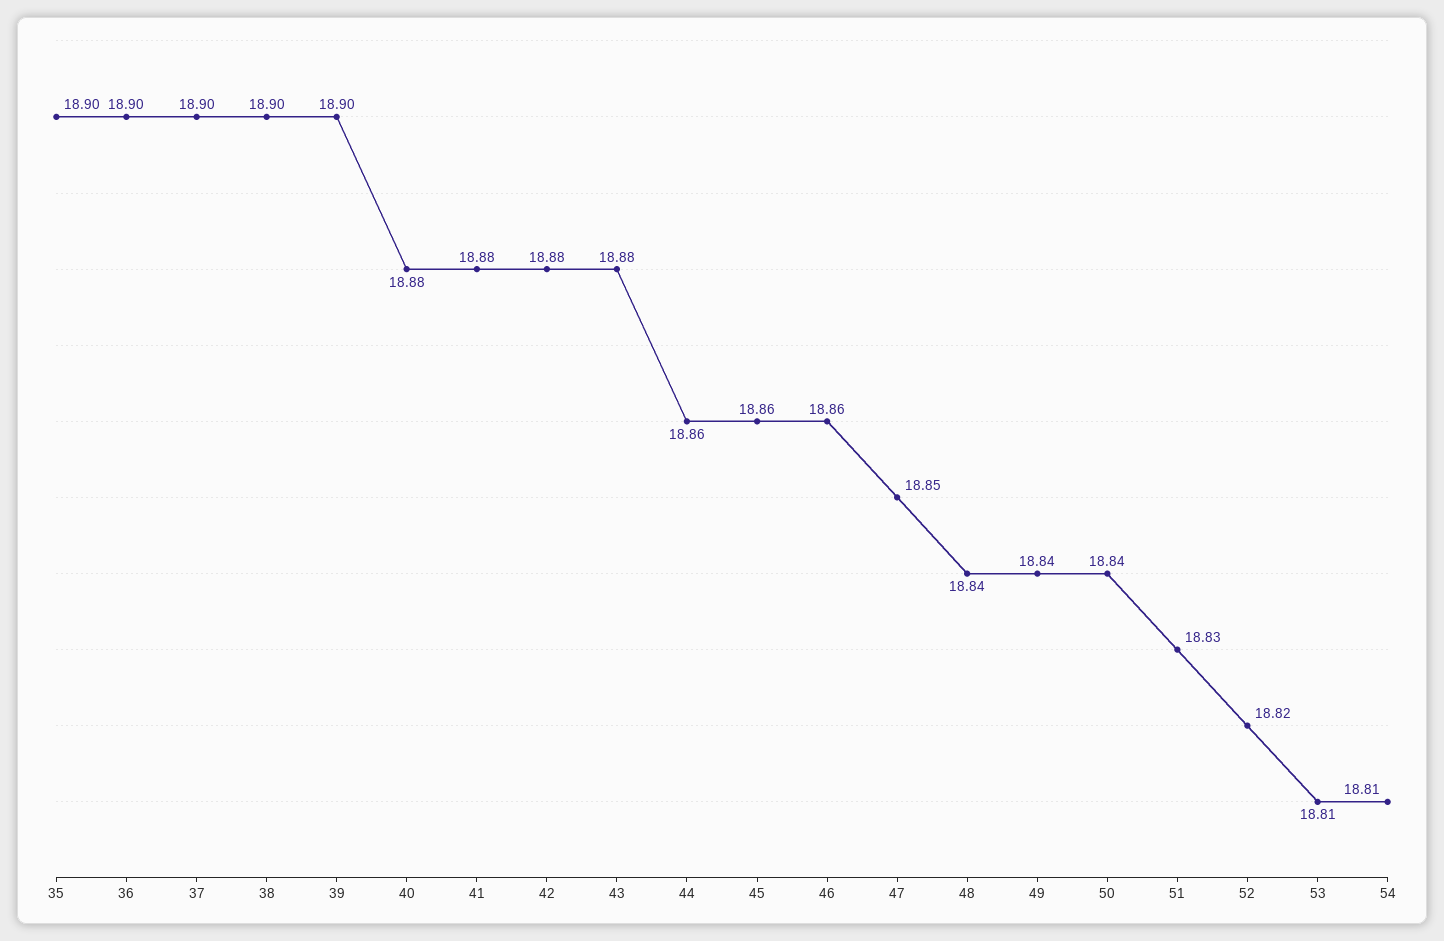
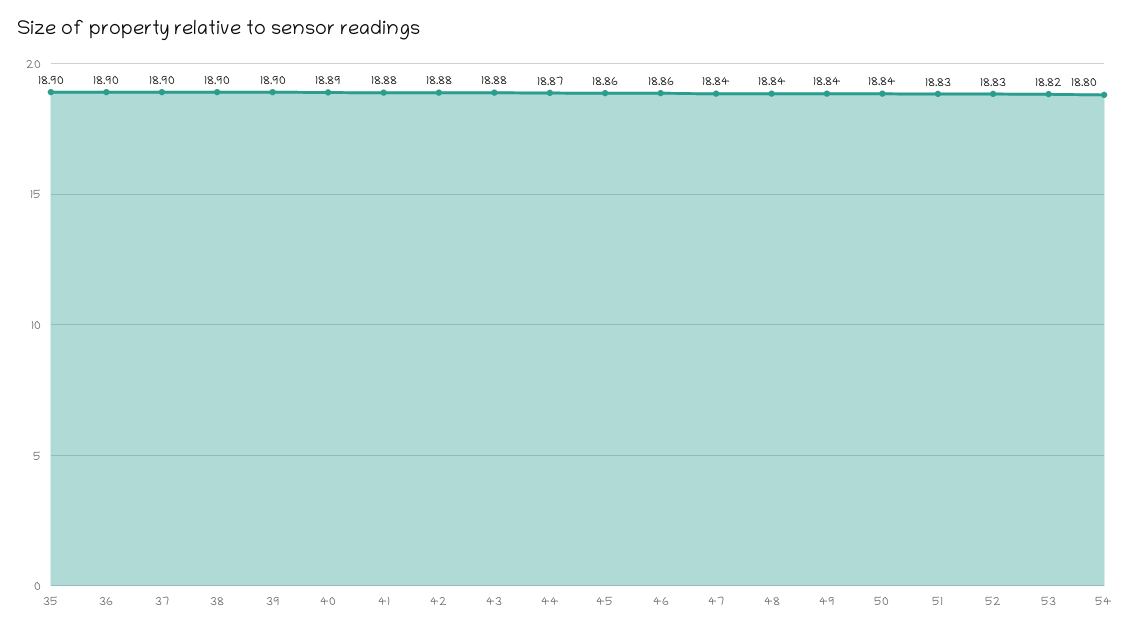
40: 18.88 -> 18.89
44: 18.86 -> 18.87
47: 18.85 -> 18.84
52: 18.82 -> 18.83
53: 18.81 -> 18.82
54: 18.81 -> 18.8

